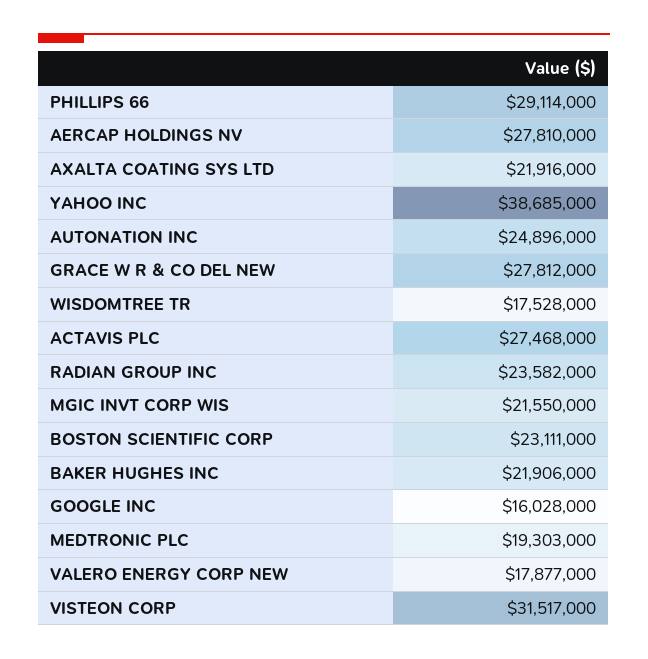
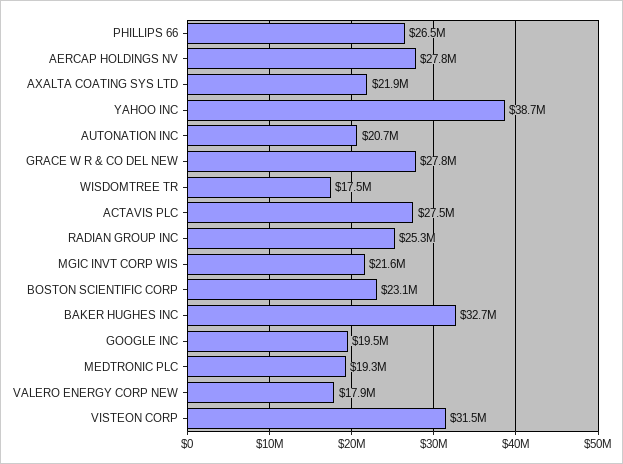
PHILLIPS 66: 29114000 -> 26500000
AUTONATION INC: 24896000 -> 20700000
RADIAN GROUP INC: 23582000 -> 25300000
BAKER HUGHES INC: 21906000 -> 32700000
GOOGLE INC: 16028000 -> 19500000

